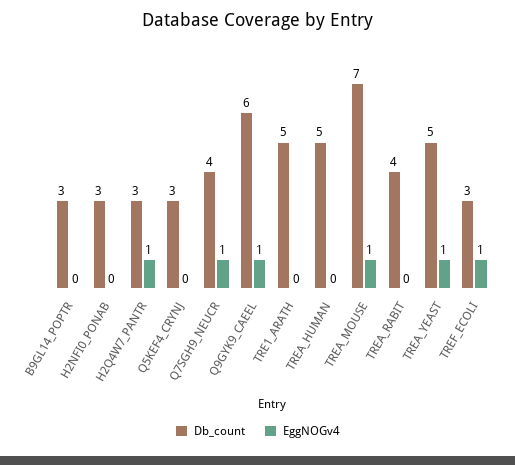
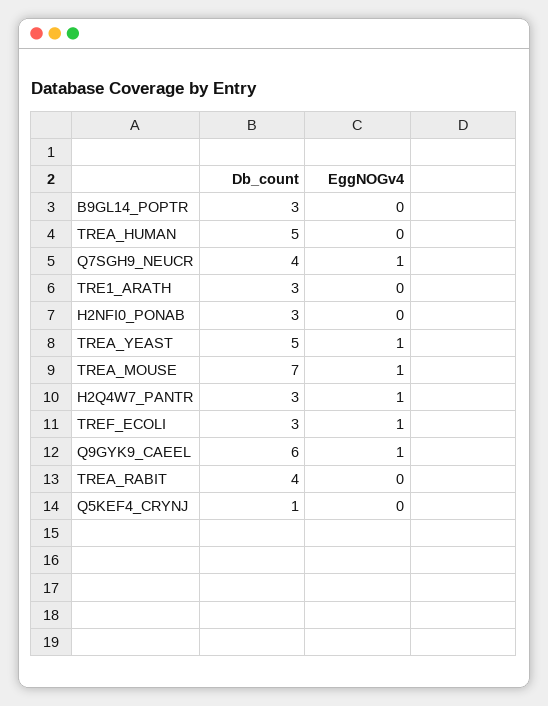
Db_count, Q5KEF4_CRYNJ: 3 -> 1
Db_count, TRE1_ARATH: 5 -> 3

